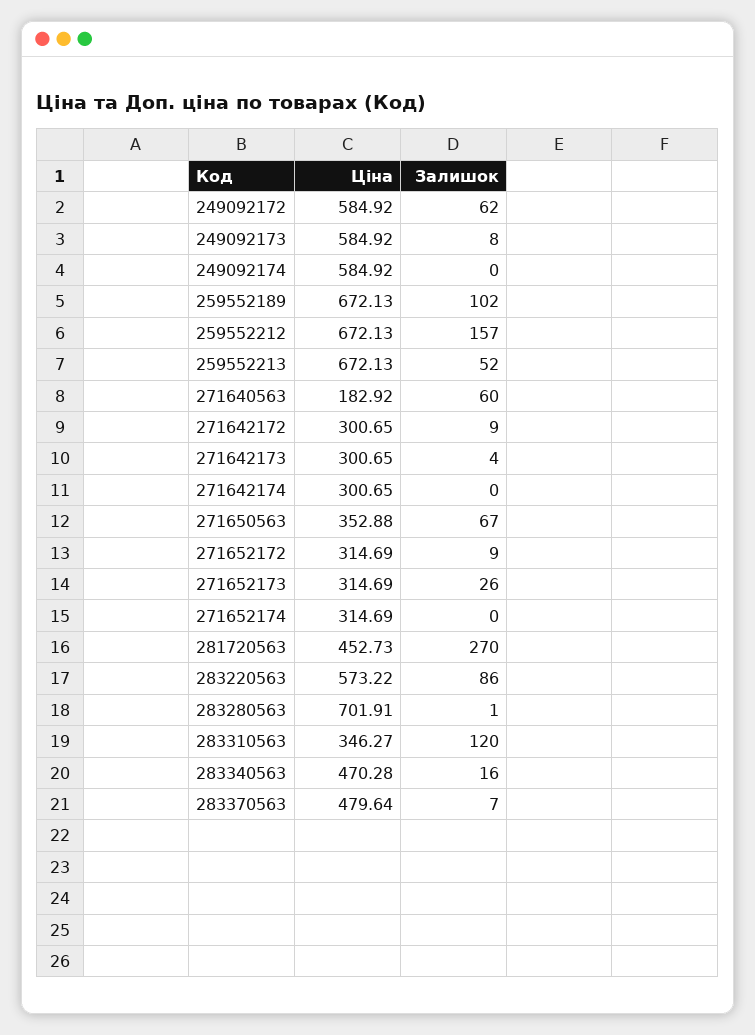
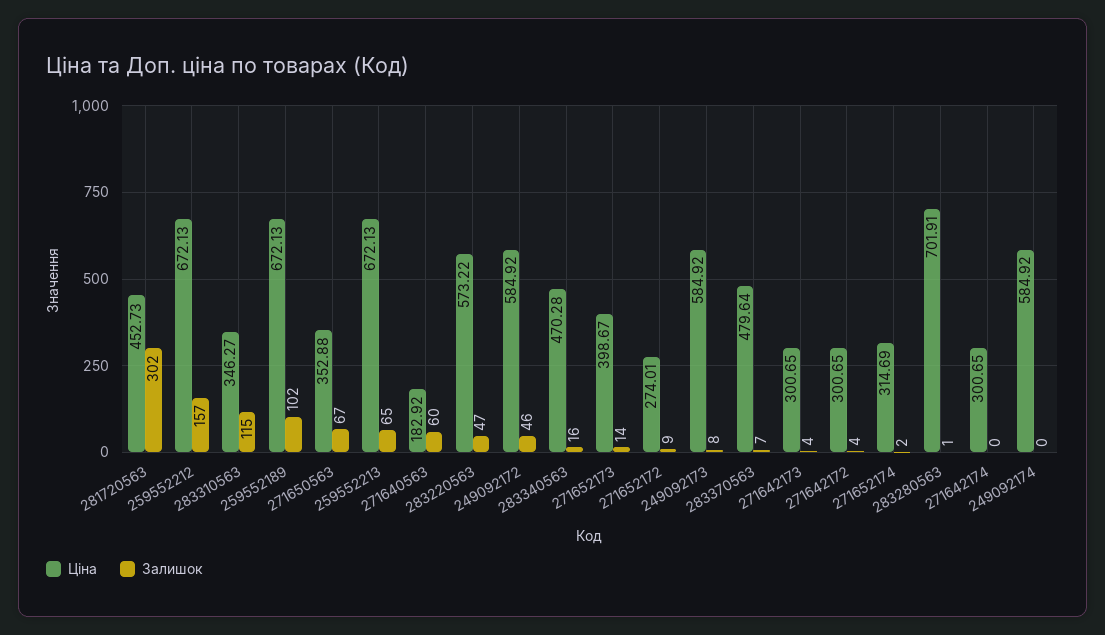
Залишок, 249092172: 62 -> 46
Залишок, 259552213: 52 -> 65
Залишок, 271642172: 9 -> 4
Ціна, 271652172: 314.69 -> 274.01
Ціна, 271652173: 314.69 -> 398.67
Залишок, 271652173: 26 -> 14
Залишок, 271652174: 0 -> 2
Залишок, 281720563: 270 -> 302
Залишок, 283220563: 86 -> 47
Залишок, 283310563: 120 -> 115

